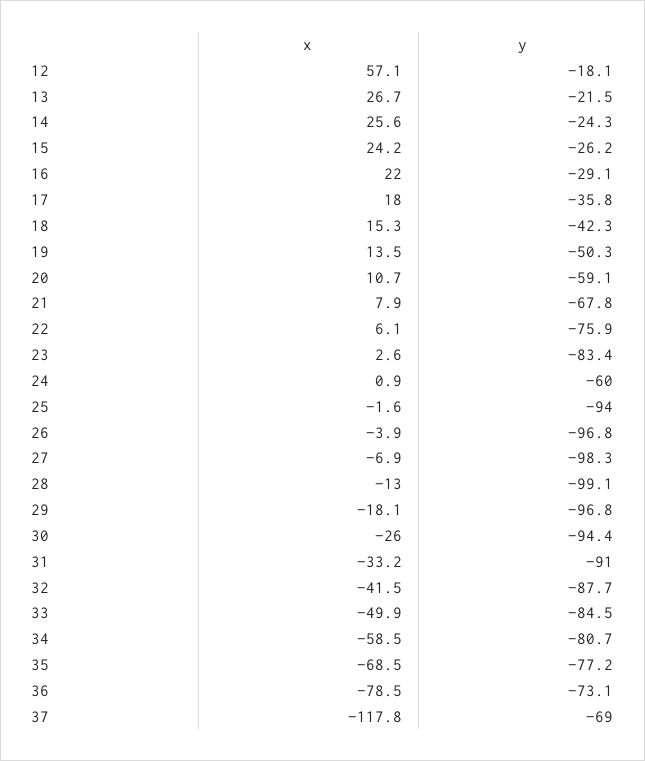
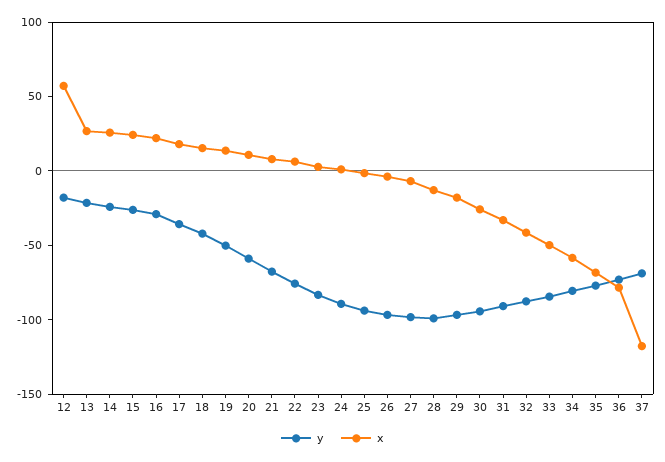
y, 24: -60 -> -90

